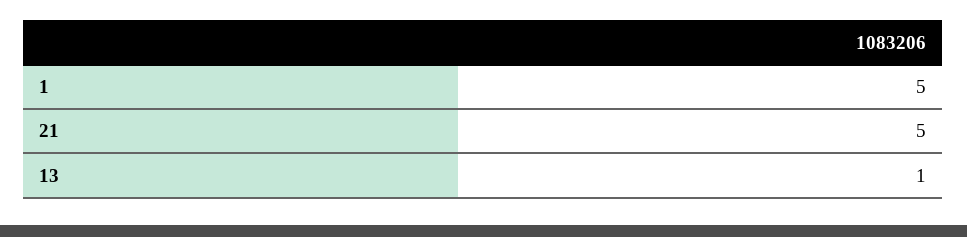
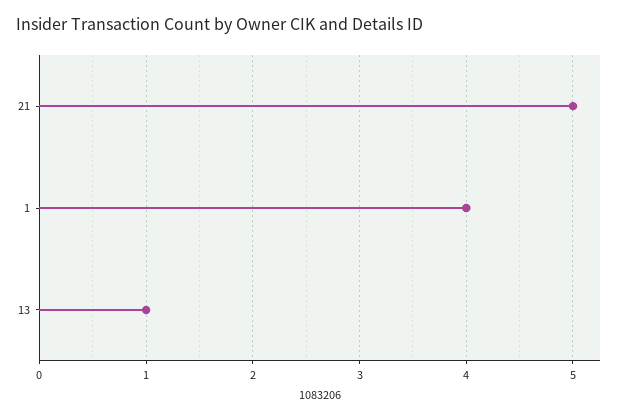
1: 5 -> 4

